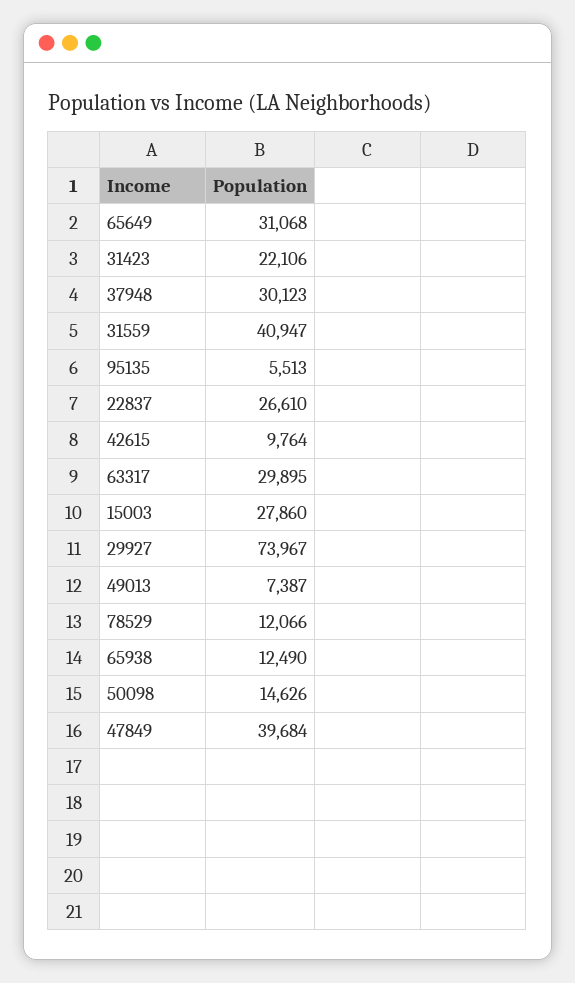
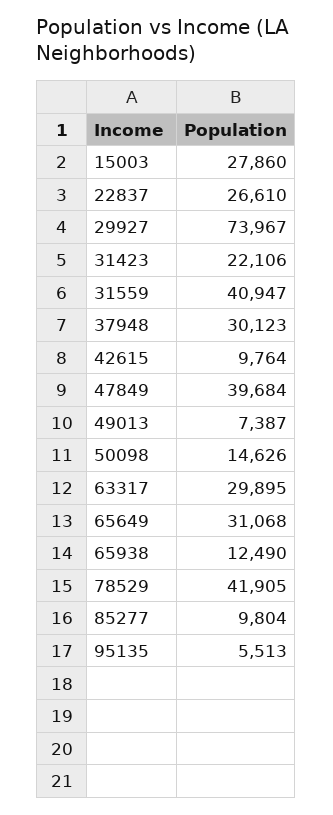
78529: 12066 -> 41905
85277: none -> 9804

